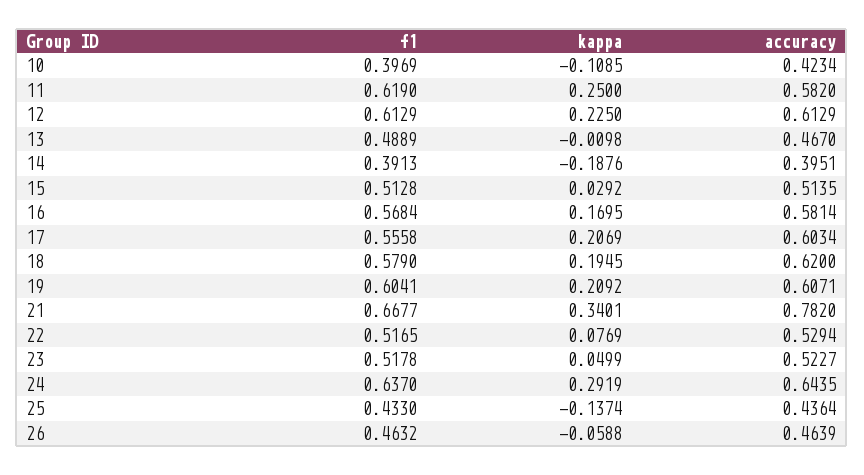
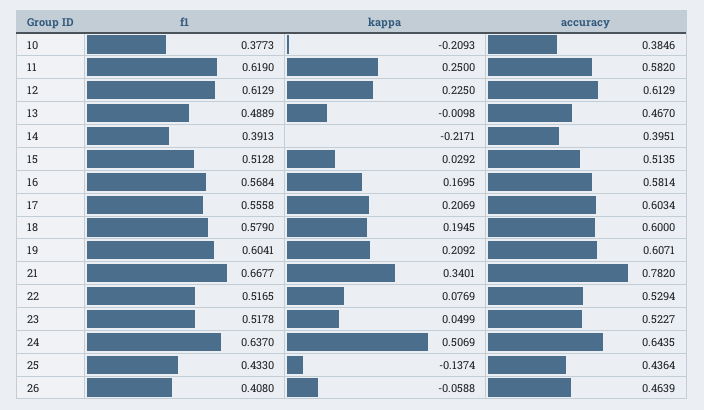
f1, 10: 0.3969 -> 0.3773
kappa, 10: -0.1085 -> -0.2093
accuracy, 10: 0.4234 -> 0.3846
kappa, 14: -0.1876 -> -0.2171
accuracy, 18: 0.62 -> 0.6
kappa, 24: 0.2919 -> 0.5069
f1, 26: 0.4632 -> 0.408

